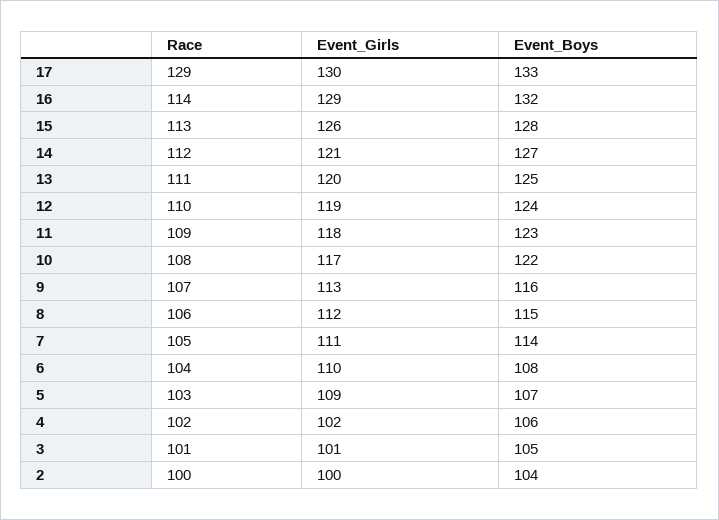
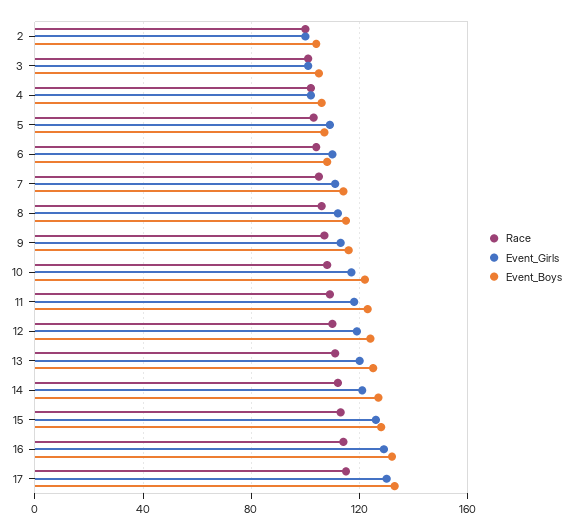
Race, 17: 129 -> 115

